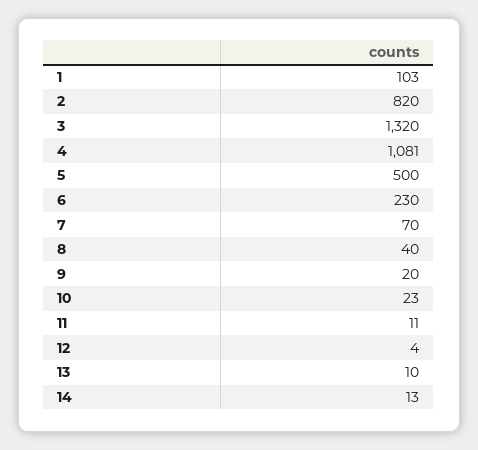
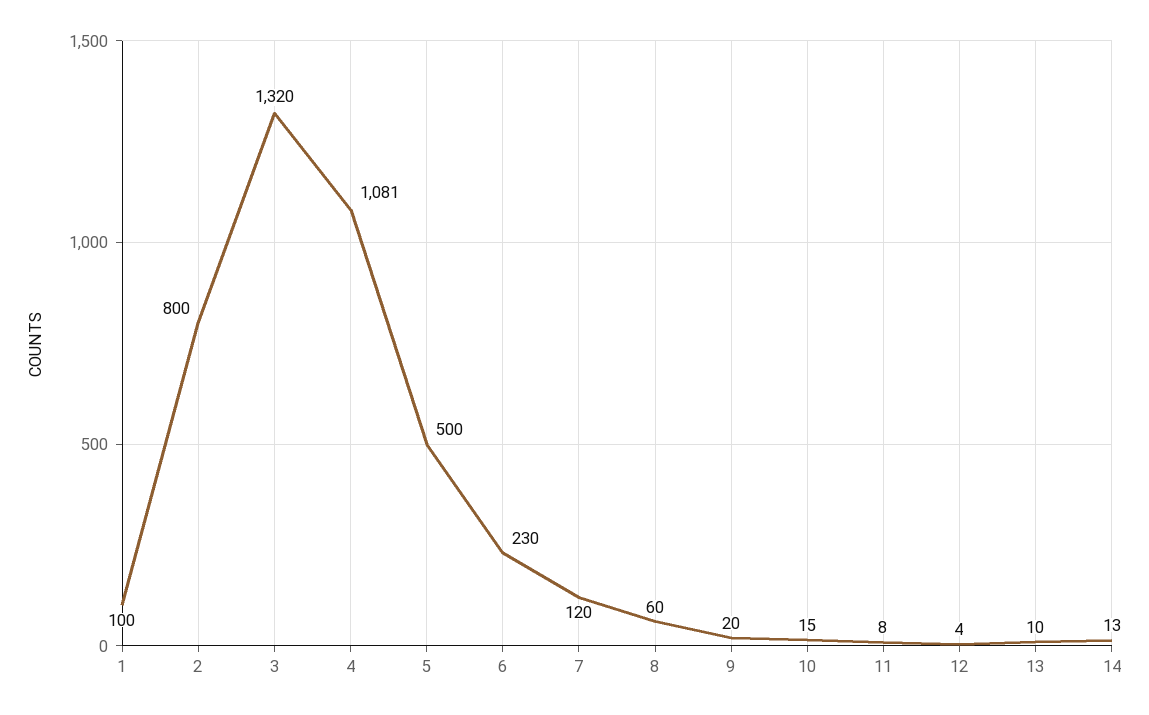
1: 103 -> 100
2: 820 -> 800
7: 70 -> 120
8: 40 -> 60
10: 23 -> 15
11: 11 -> 8

